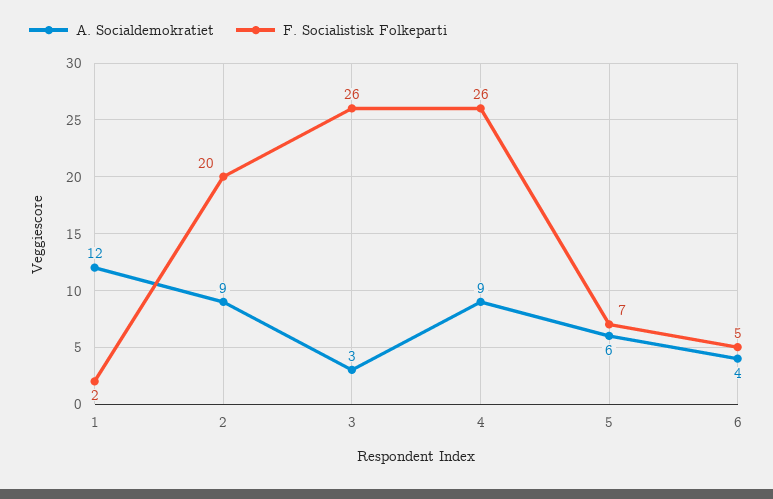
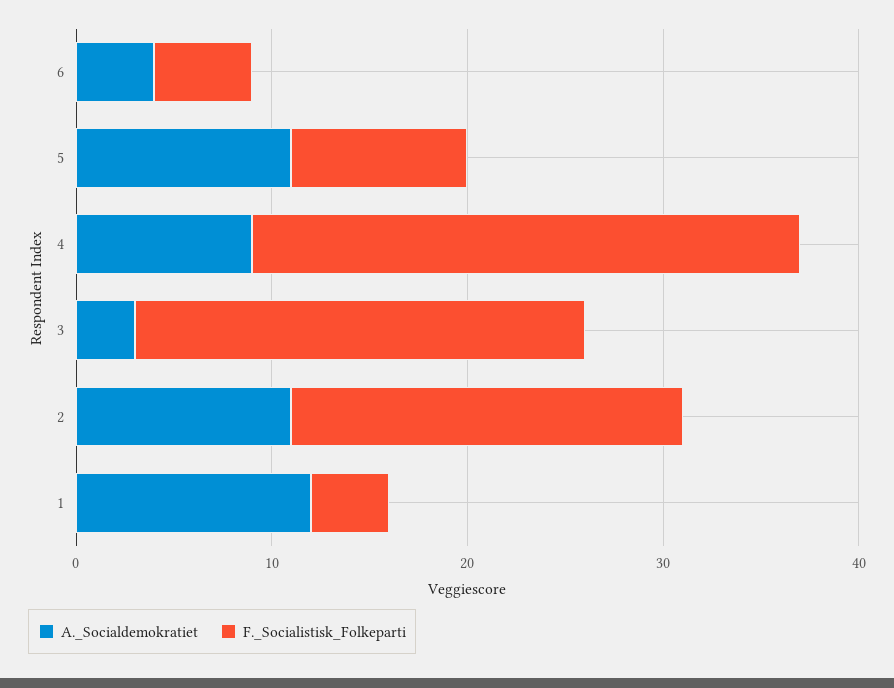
F. Socialistisk Folkeparti, 1: 2 -> 4
A. Socialdemokratiet, 2: 9 -> 11
F. Socialistisk Folkeparti, 3: 26 -> 23
F. Socialistisk Folkeparti, 4: 26 -> 28
A. Socialdemokratiet, 5: 6 -> 11
F. Socialistisk Folkeparti, 5: 7 -> 9

